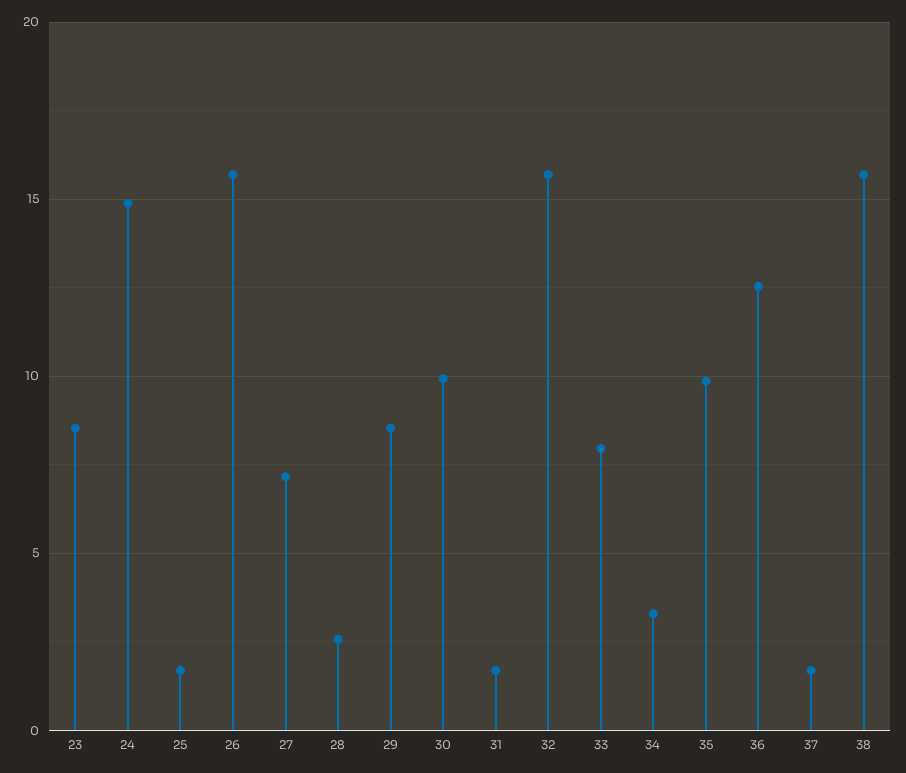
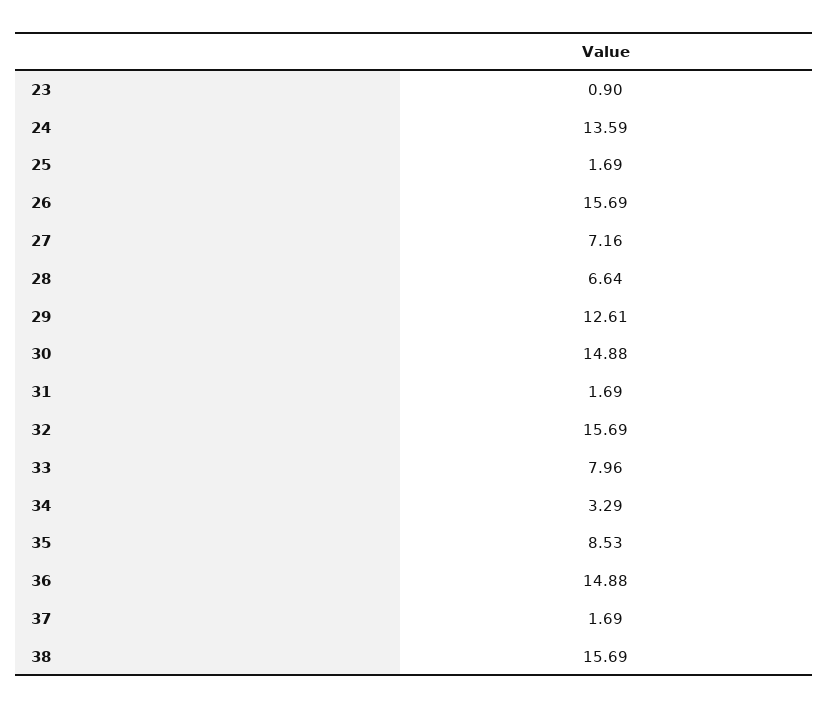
23: 8.5 -> 0.9
24: 15 -> 13.59
28: 2.5 -> 6.64
29: 8.5 -> 12.61
30: 10 -> 14.88
35: 10 -> 8.53
36: 12.5 -> 14.88

